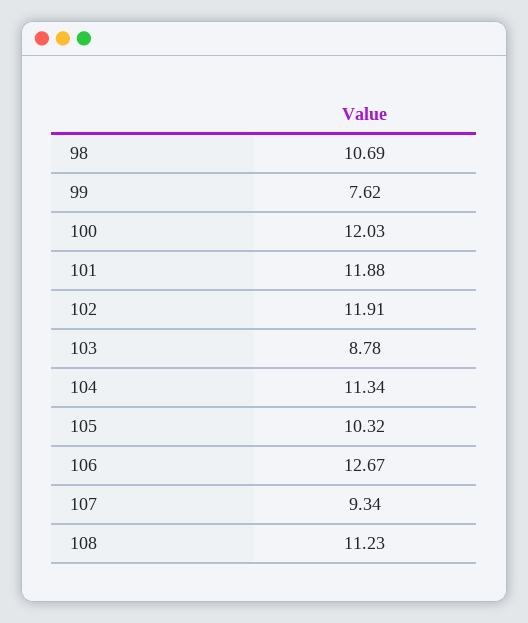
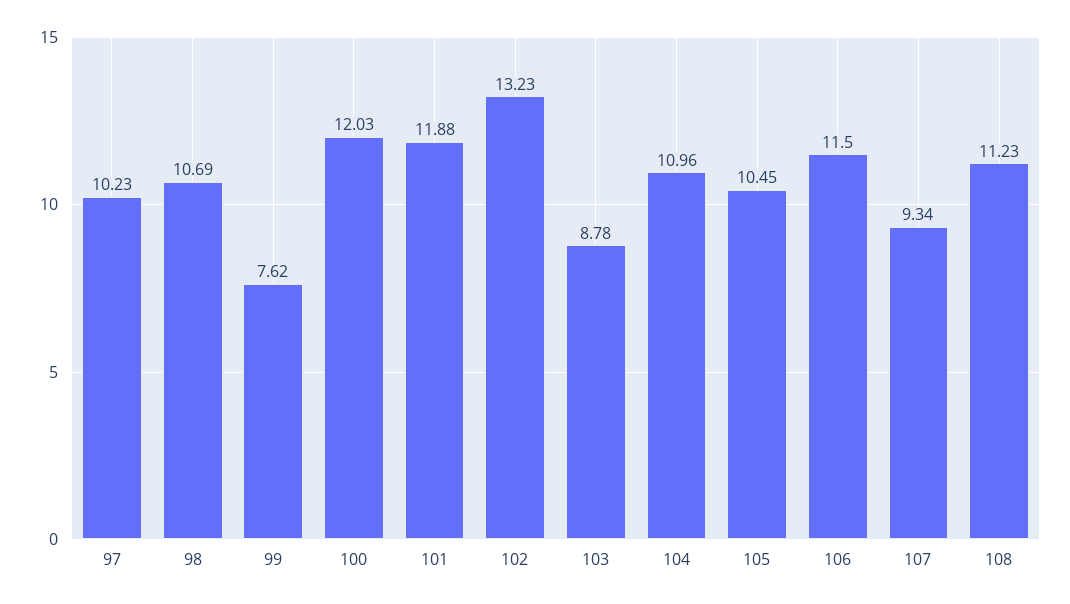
102: 11.91 -> 13.23
104: 11.34 -> 10.96
105: 10.32 -> 10.45
106: 12.67 -> 11.5
97: none -> 10.23

